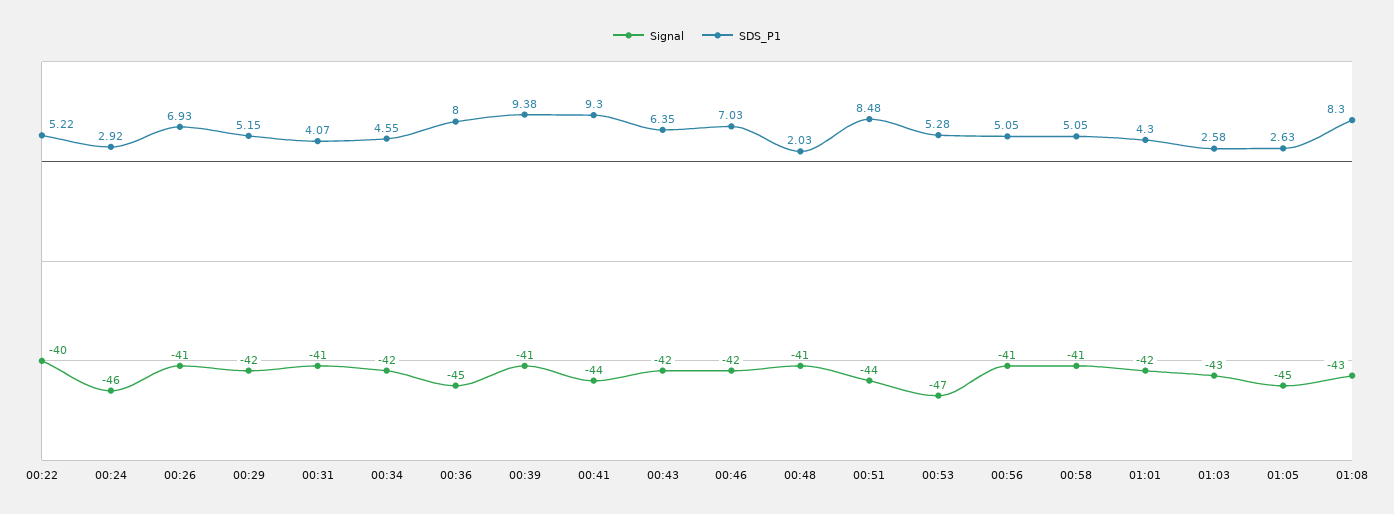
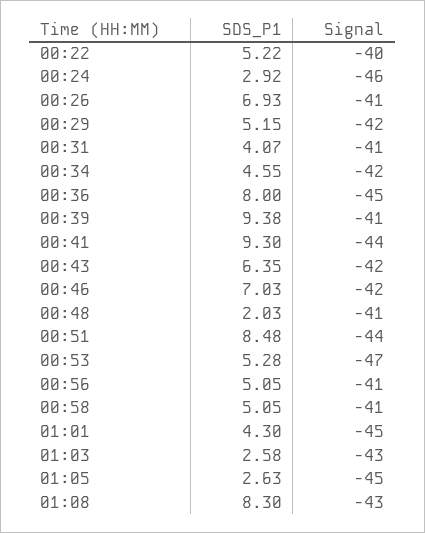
Signal, 01:01: -42 -> -45

